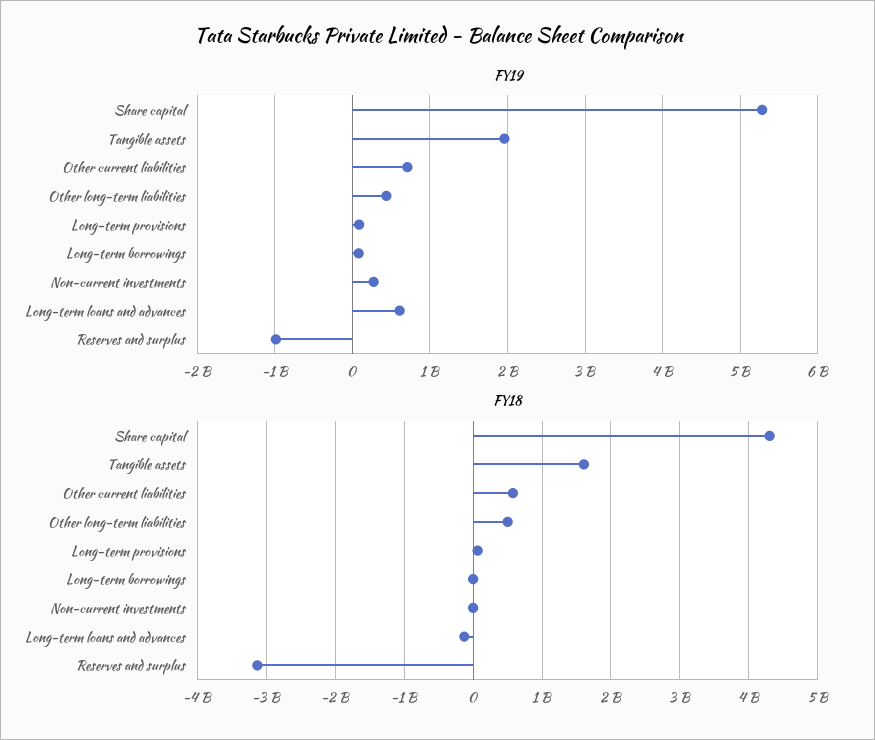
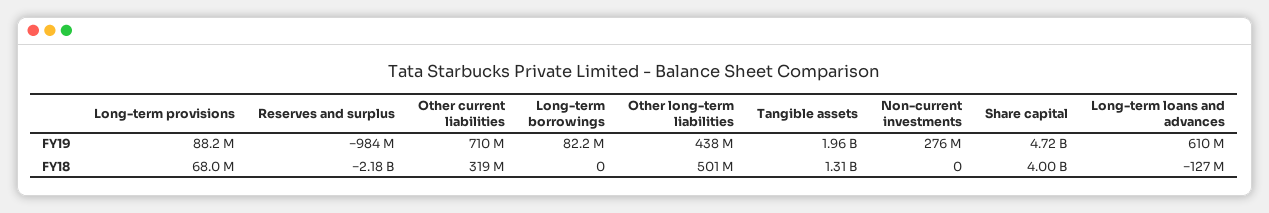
FY19, Share capital: 5300000000 -> 4720000000
FY18, Share capital: 4300000000 -> 4000000000
FY18, Tangible assets: 1600000000 -> 1310000000
FY18, Other current liabilities: 600000000 -> 319000000
FY18, Reserves and surplus: -3100000000 -> -2180000000

